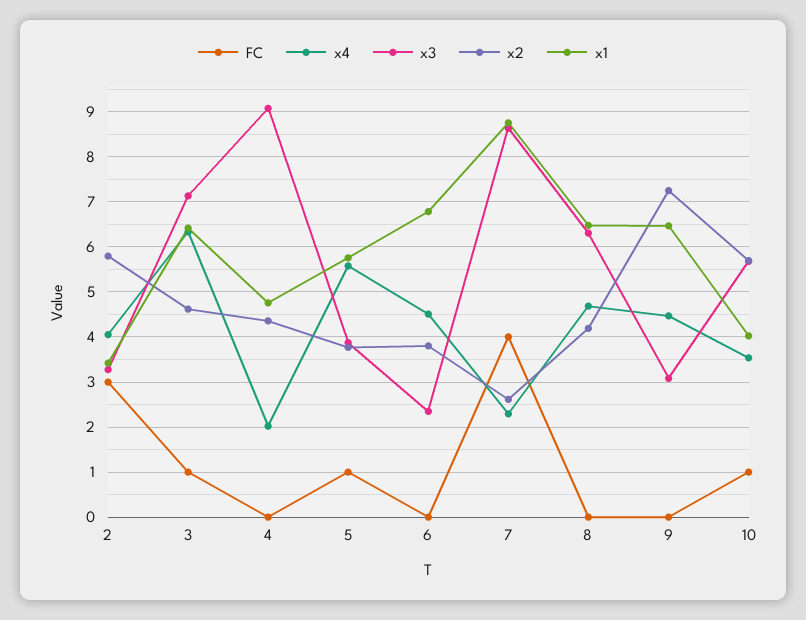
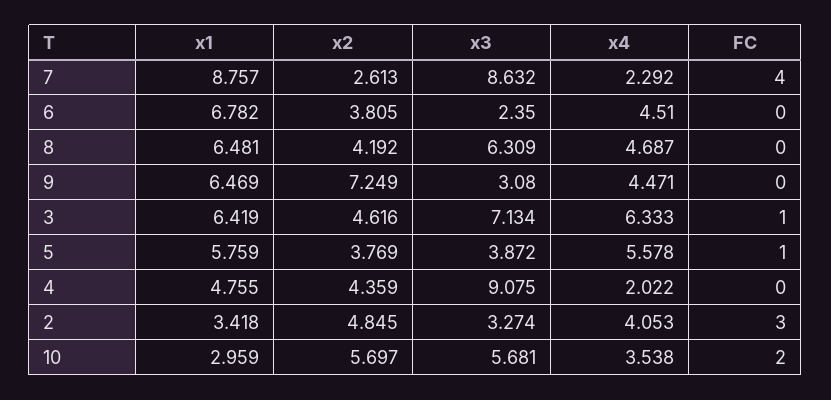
x2, 2: 5.8 -> 4.845
FC, 10: 1 -> 2
x1, 10: 4 -> 2.959

